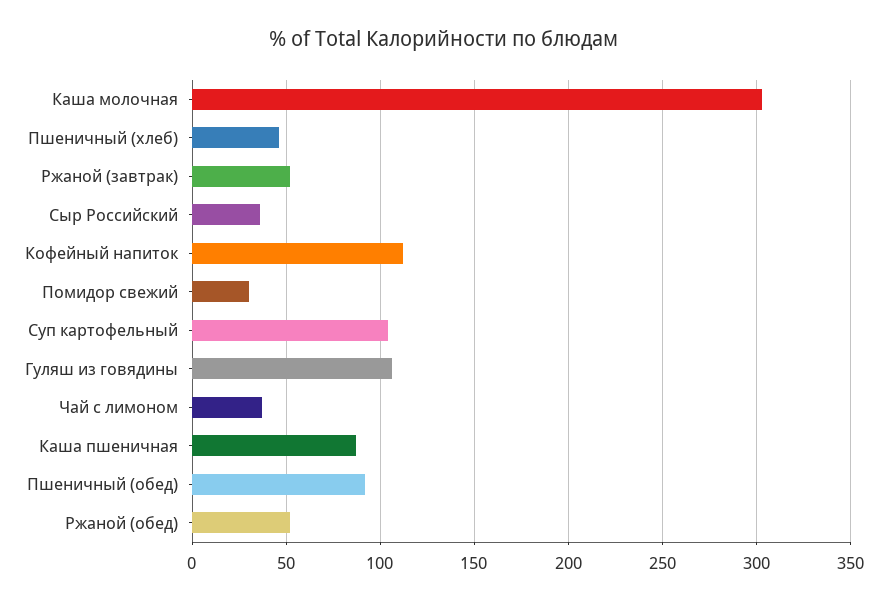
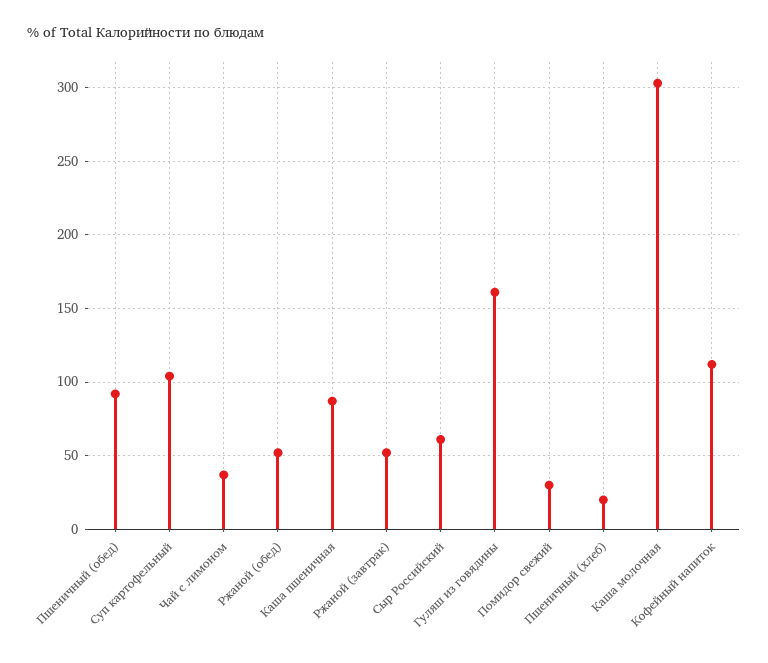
Пшеничный (хлеб): 45 -> 20
Сыр Российский: 35 -> 60
Гуляш из говядины: 105 -> 160

